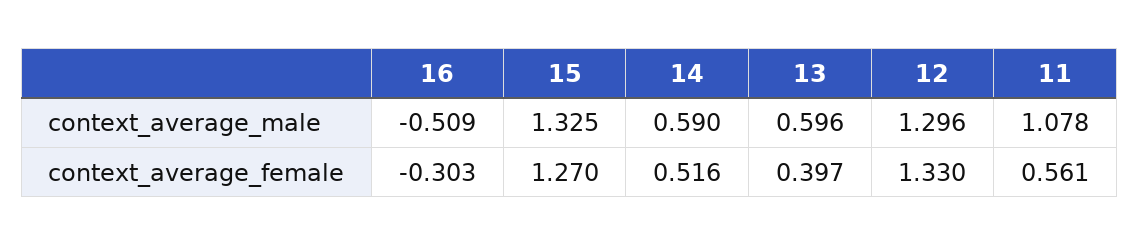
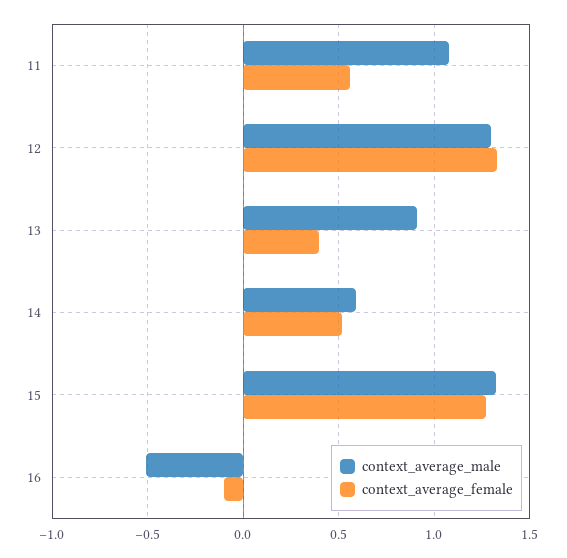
context_average_male, 13: 0.596 -> 0.9
context_average_female, 16: -0.303 -> -0.1

